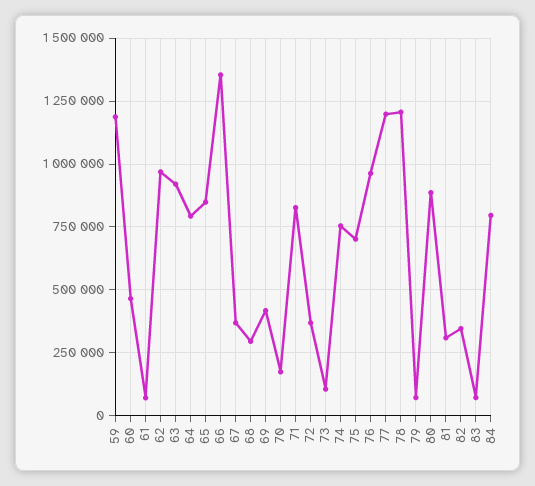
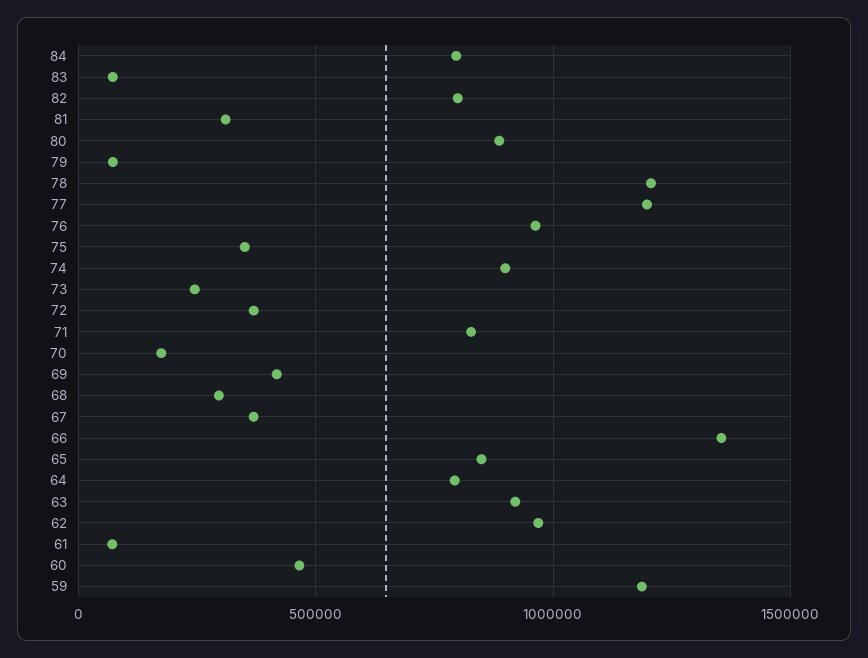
73: 100000 -> 250000
74: 750000 -> 900000
75: 700000 -> 350000
82: 350000 -> 800000

